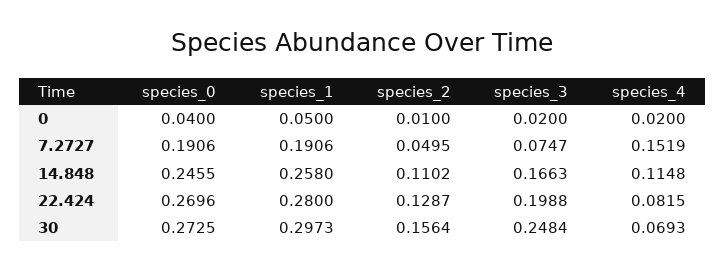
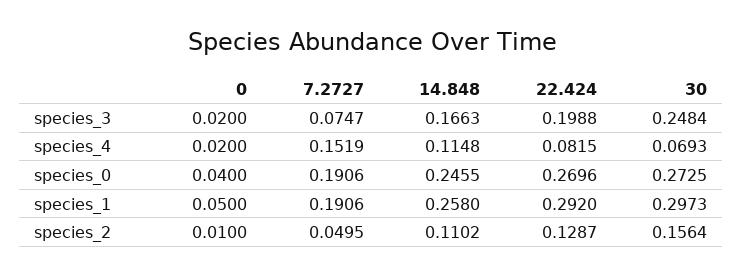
species_1, 22.424: 0.28 -> 0.292

